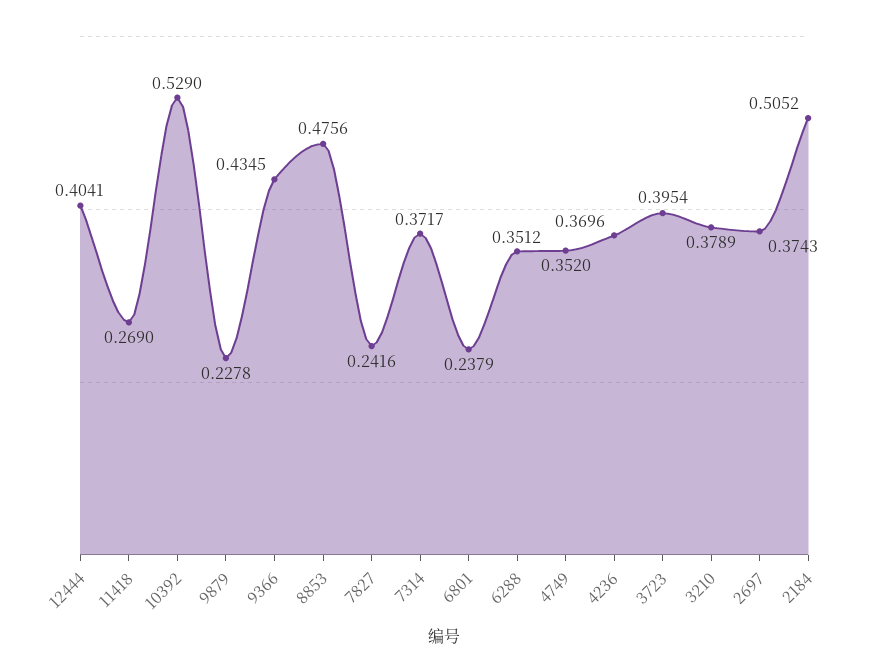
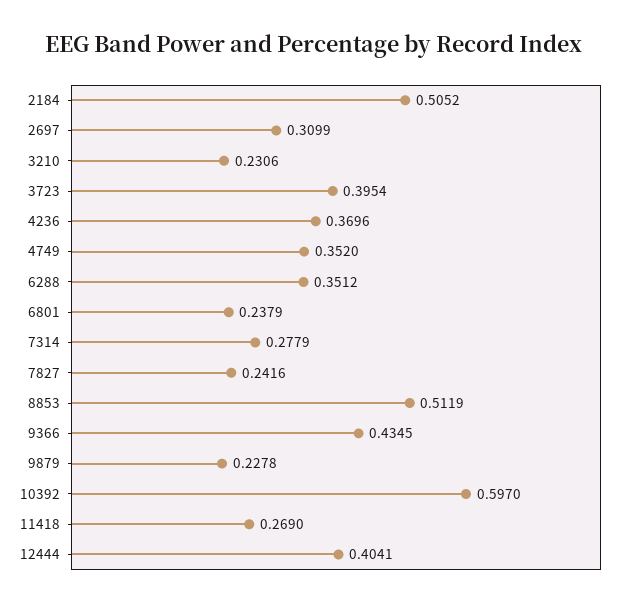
10392: 0.529 -> 0.597
8853: 0.4756 -> 0.5119
7314: 0.3717 -> 0.2779
3210: 0.3789 -> 0.2306
2697: 0.3743 -> 0.3099

